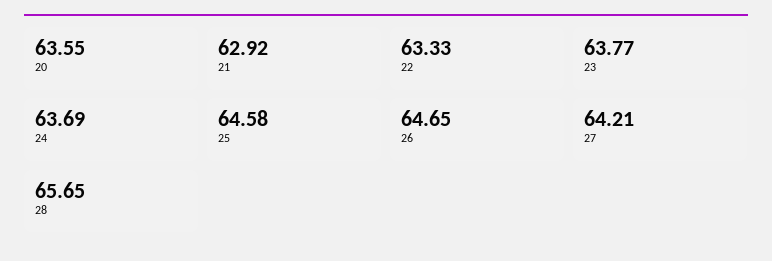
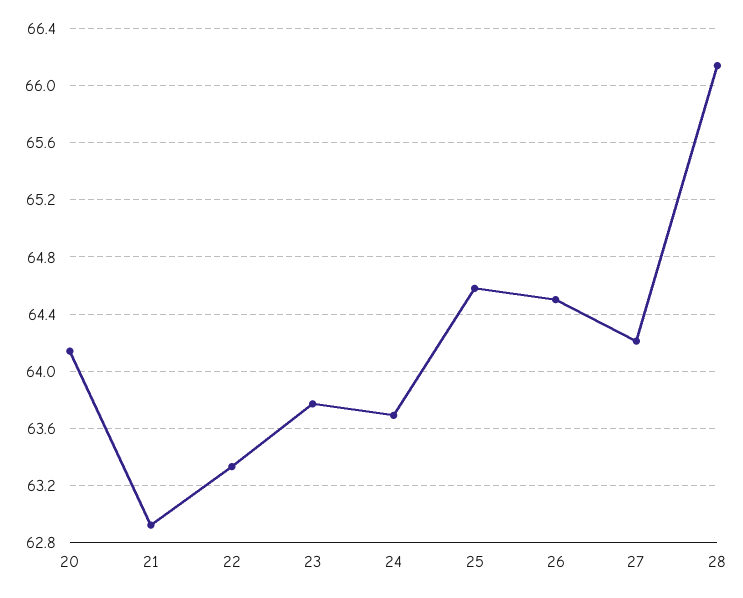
20: 63.55 -> 64.15
26: 64.65 -> 64.5
28: 65.65 -> 66.15

